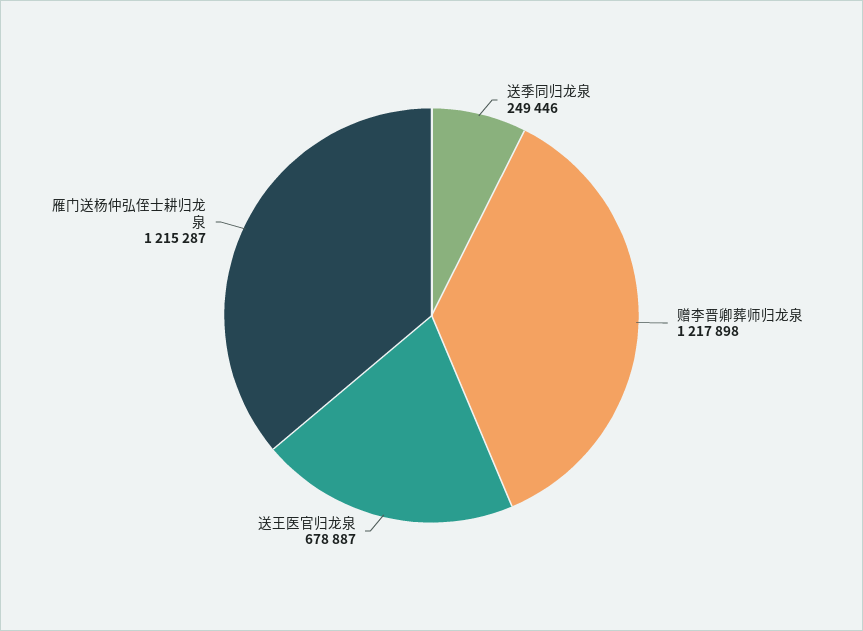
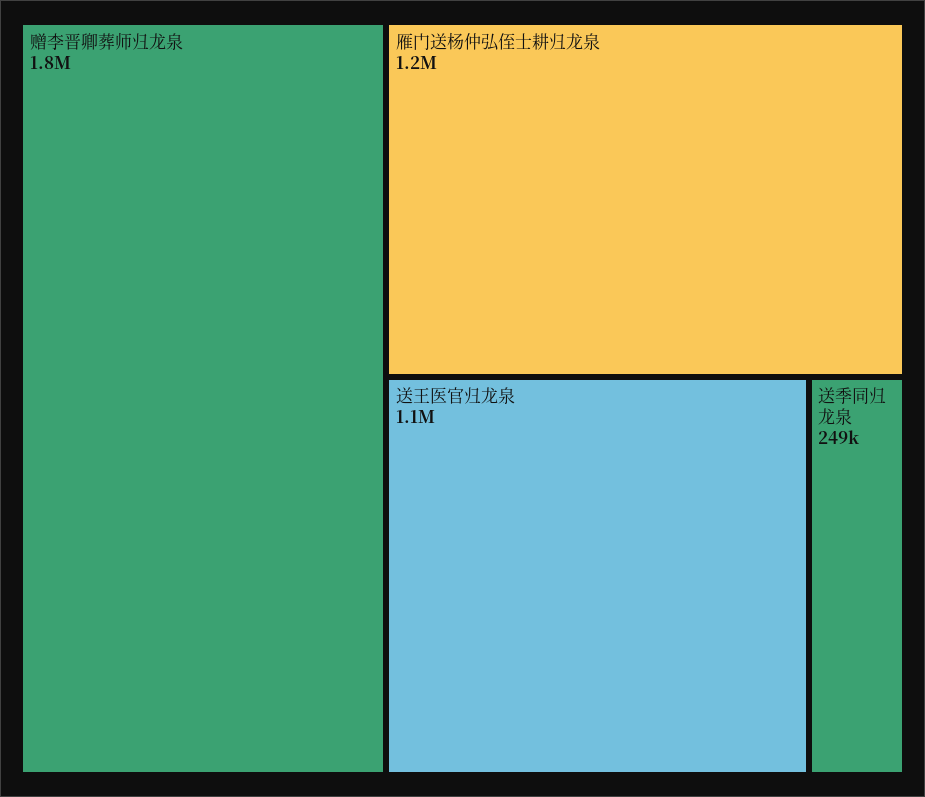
赠李晋卿葬师归龙泉: 1217898 -> 1800000
送王医官归龙泉: 678887 -> 1100000

